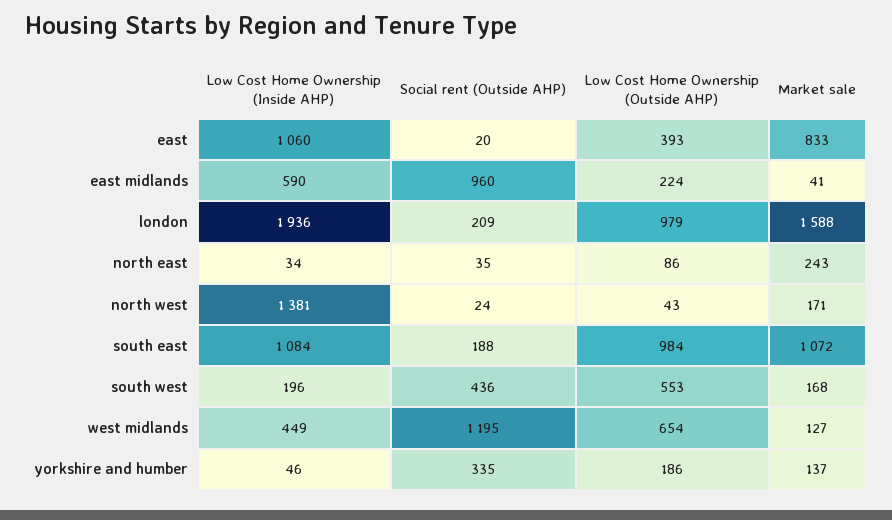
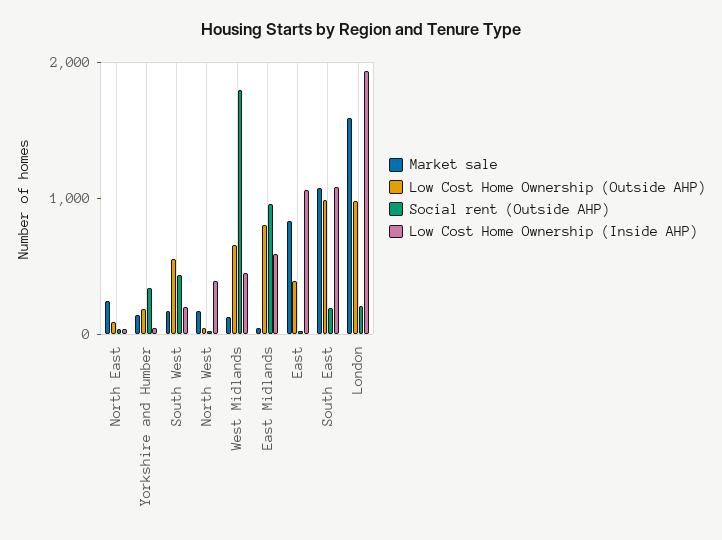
Low Cost Home Ownership (Outside AHP), east midlands: 224 -> 800
Low Cost Home Ownership (Inside AHP), north west: 1381 -> 400
Social rent (Outside AHP), west midlands: 1195 -> 1800

